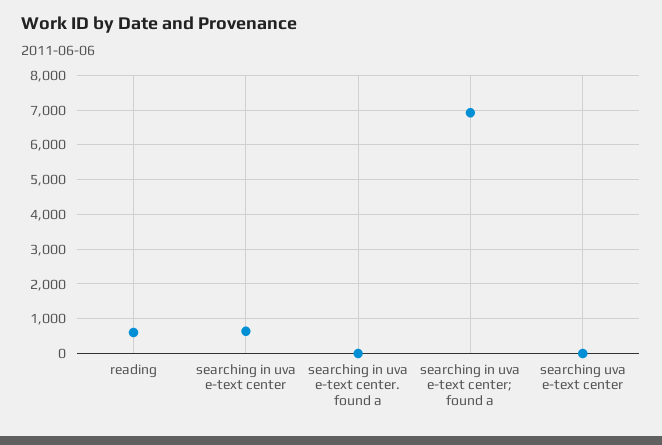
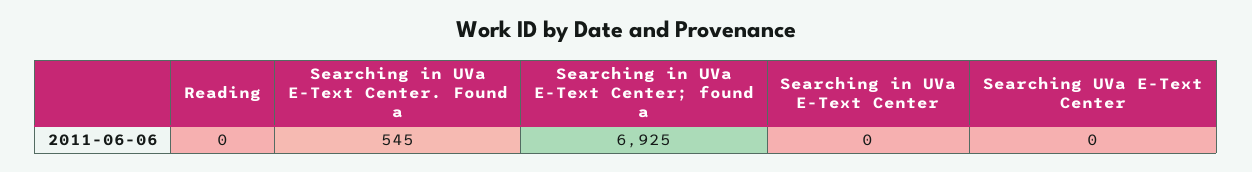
reading: 600 -> 0
searching in uva e-text center: 600 -> 0
searching in uva e-text center. found a: 0 -> 545

